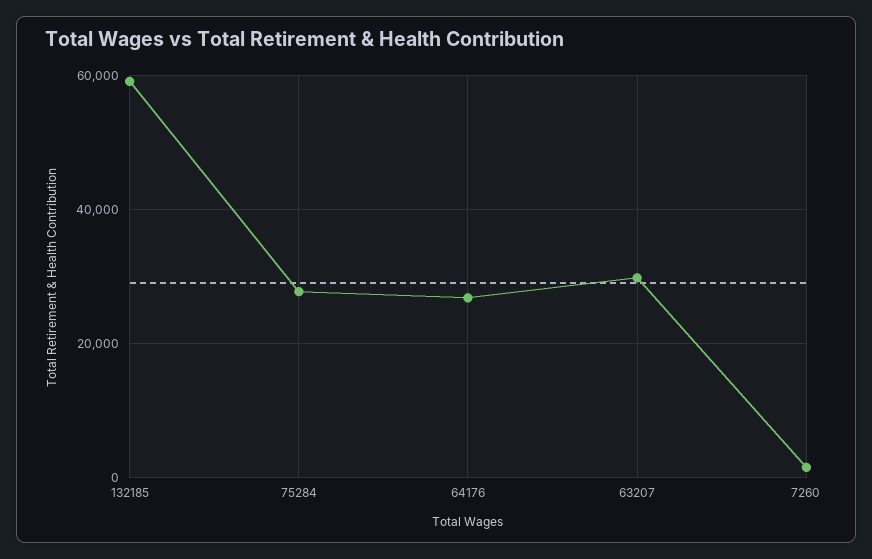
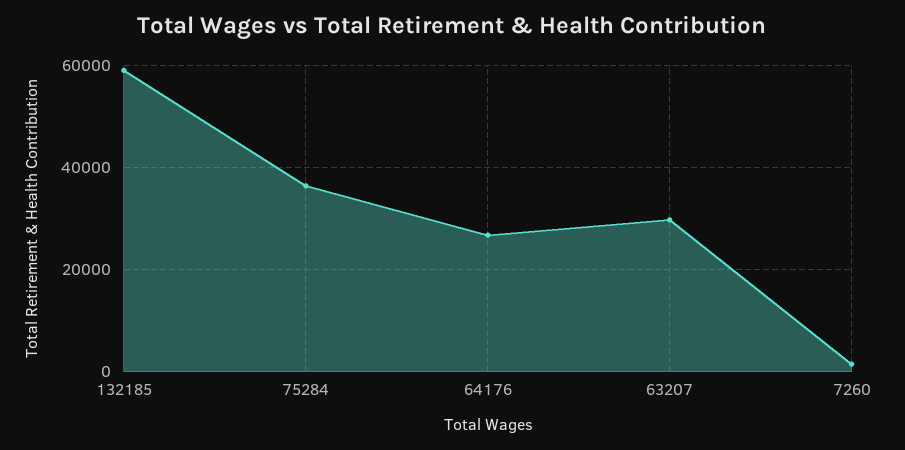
75284: 28000 -> 36000

